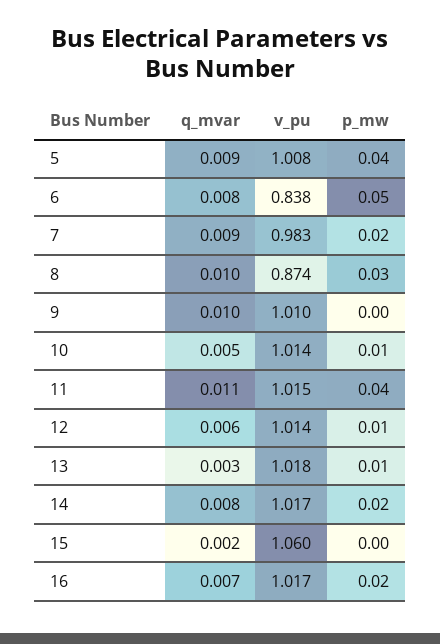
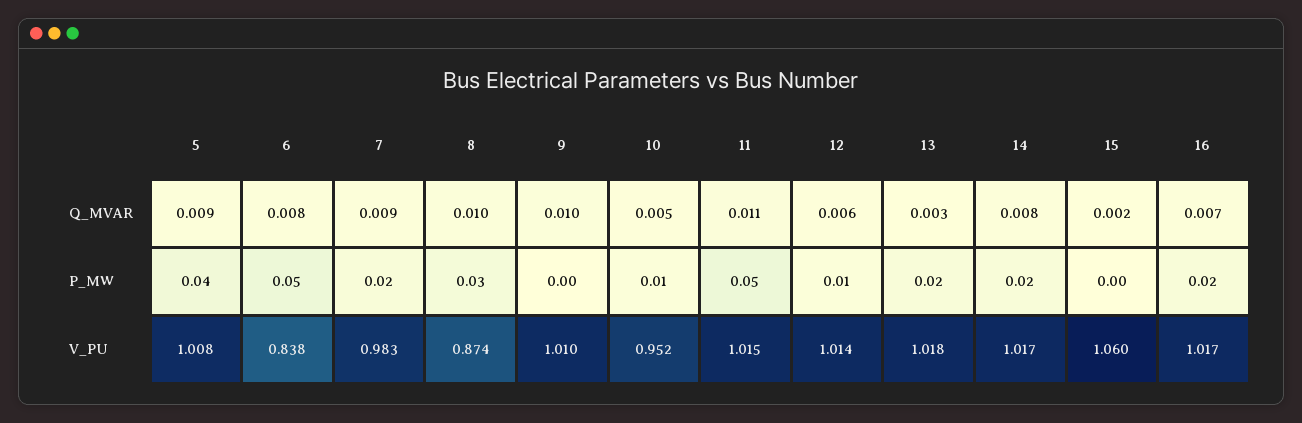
v_pu, 10: 1.014 -> 0.952
p_mw, 11: 0.04 -> 0.05
p_mw, 13: 0.01 -> 0.02

